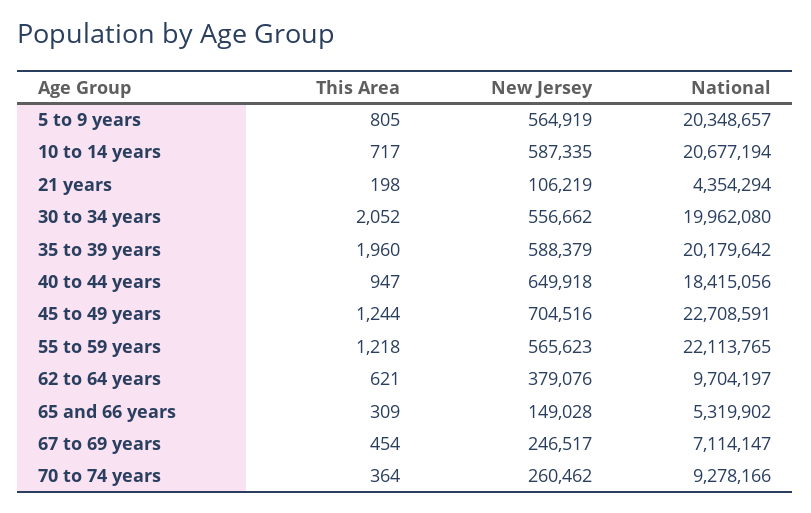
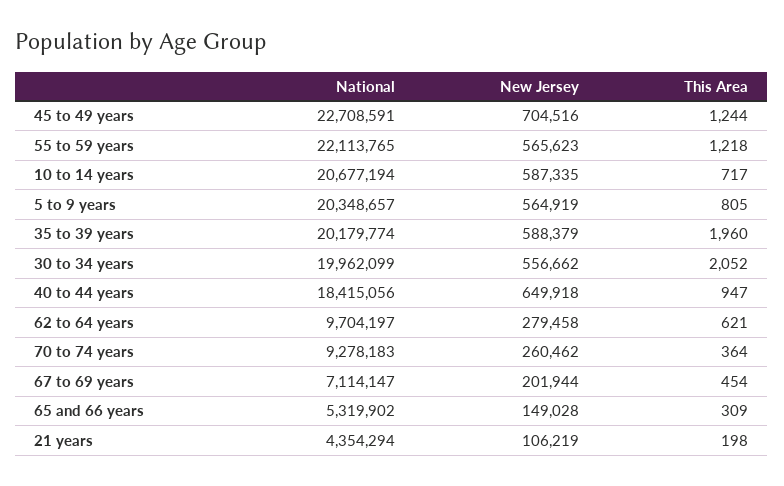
National, 30 to 34 years: 19962080 -> 19962099
National, 35 to 39 years: 20179642 -> 20179774
New Jersey, 62 to 64 years: 379076 -> 279458
New Jersey, 67 to 69 years: 246517 -> 201944
National, 70 to 74 years: 9278166 -> 9278183

